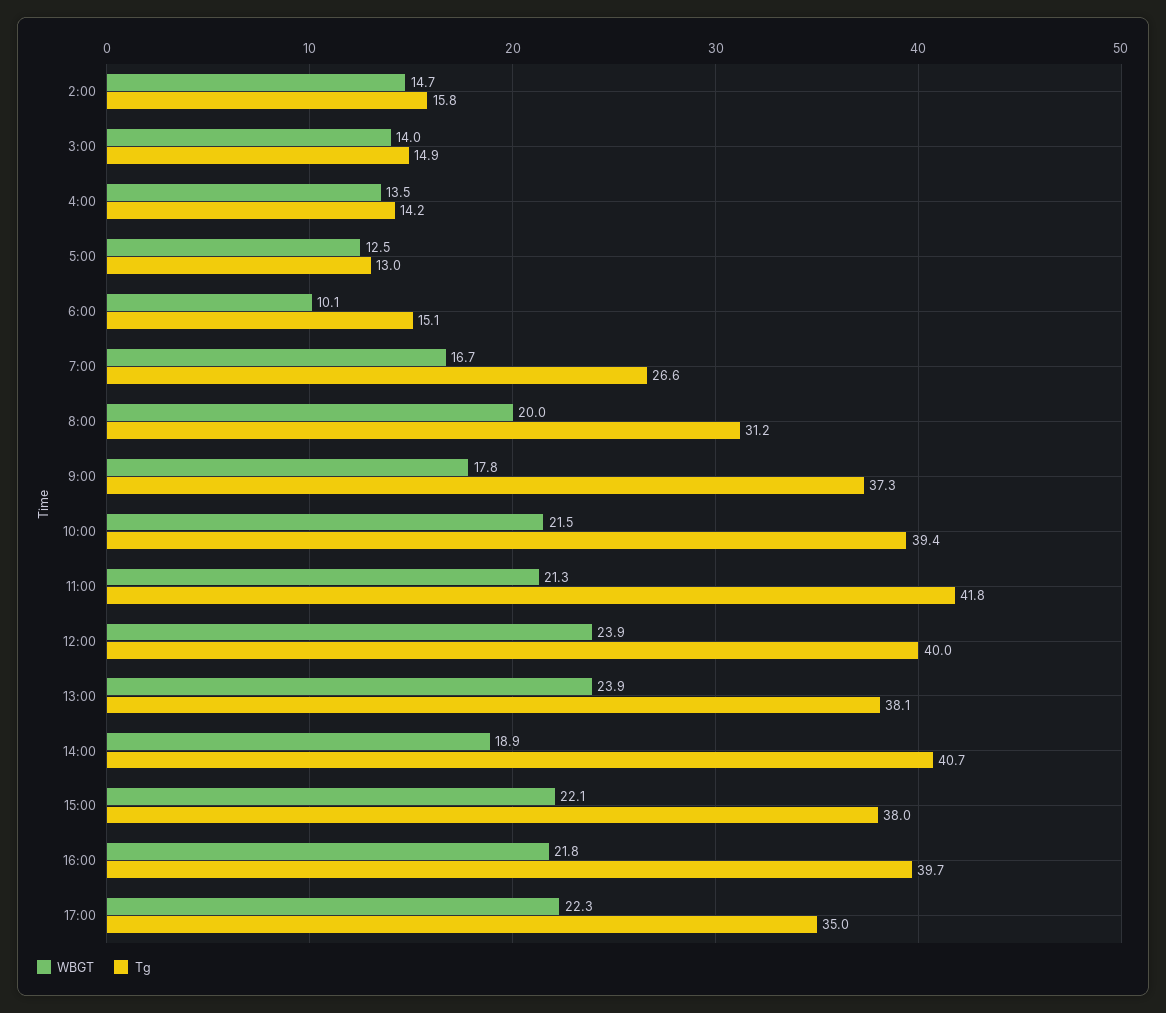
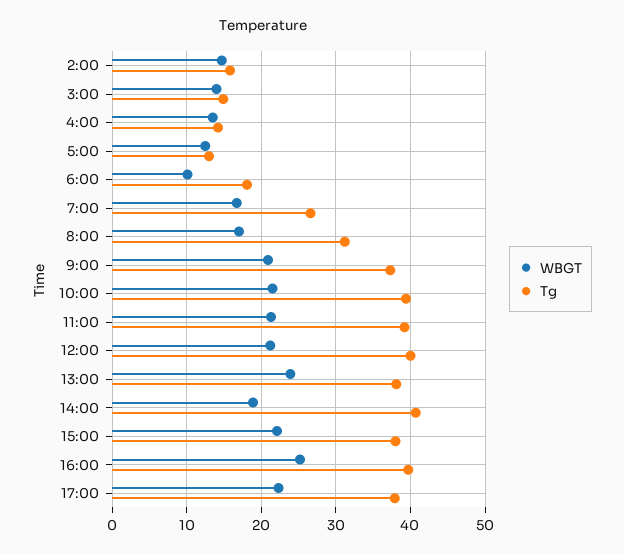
Tg, 6:00: 15.1 -> 18
WBGT, 8:00: 20 -> 17
WBGT, 9:00: 17.8 -> 21
Tg, 11:00: 41.8 -> 39
WBGT, 12:00: 23.9 -> 21
WBGT, 16:00: 21.8 -> 25
Tg, 17:00: 35 -> 38

